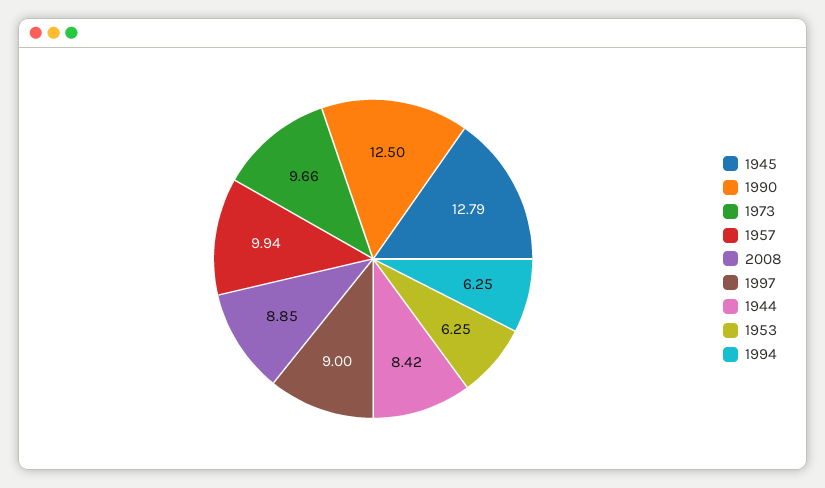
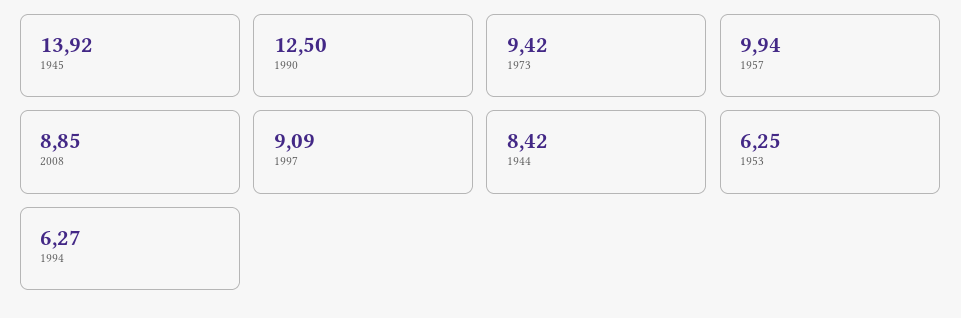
1945: 12.79 -> 13.92
1973: 9.66 -> 9.42
1997: 9 -> 9.09
1994: 6.25 -> 6.27

